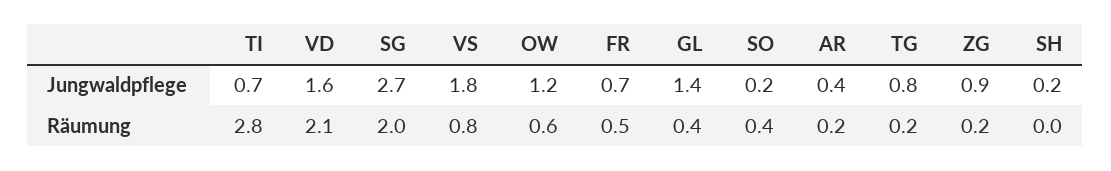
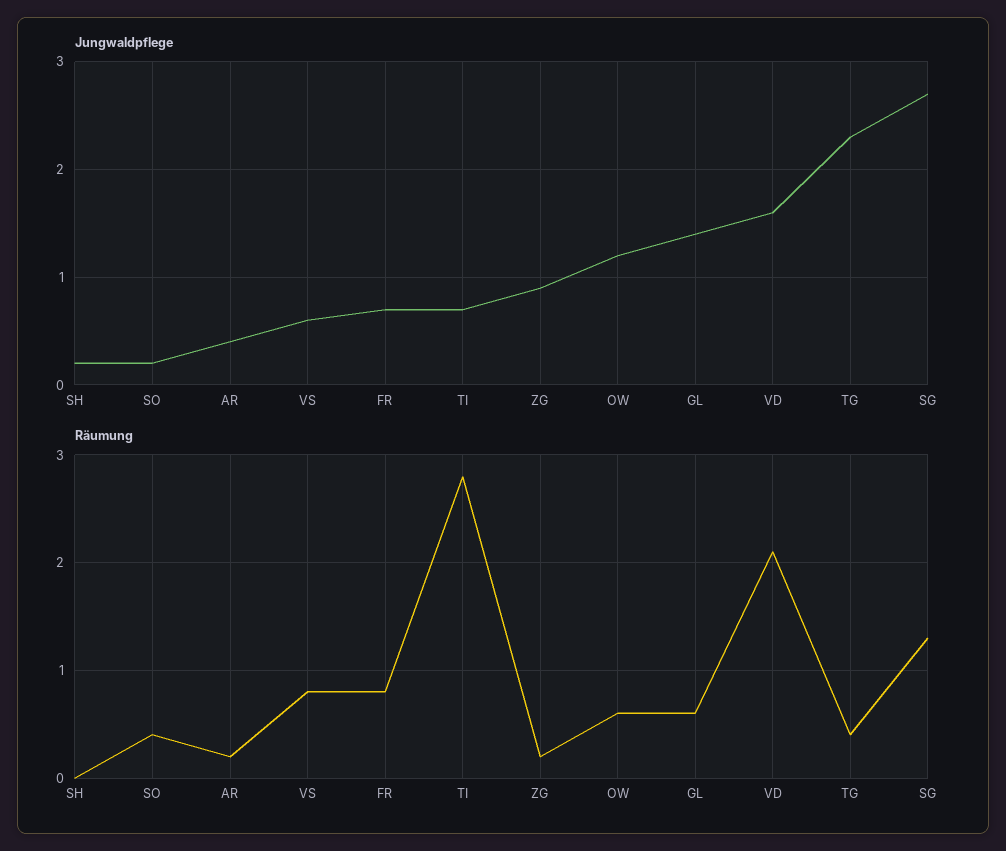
Jungwaldpflege, VS: 1.8 -> 0.6
Jungwaldpflege, TG: 0.8 -> 2.3
Räumung, SG: 2 -> 1.3
Räumung, FR: 0.5 -> 0.8
Räumung, GL: 0.4 -> 0.6
Räumung, TG: 0.2 -> 0.4

